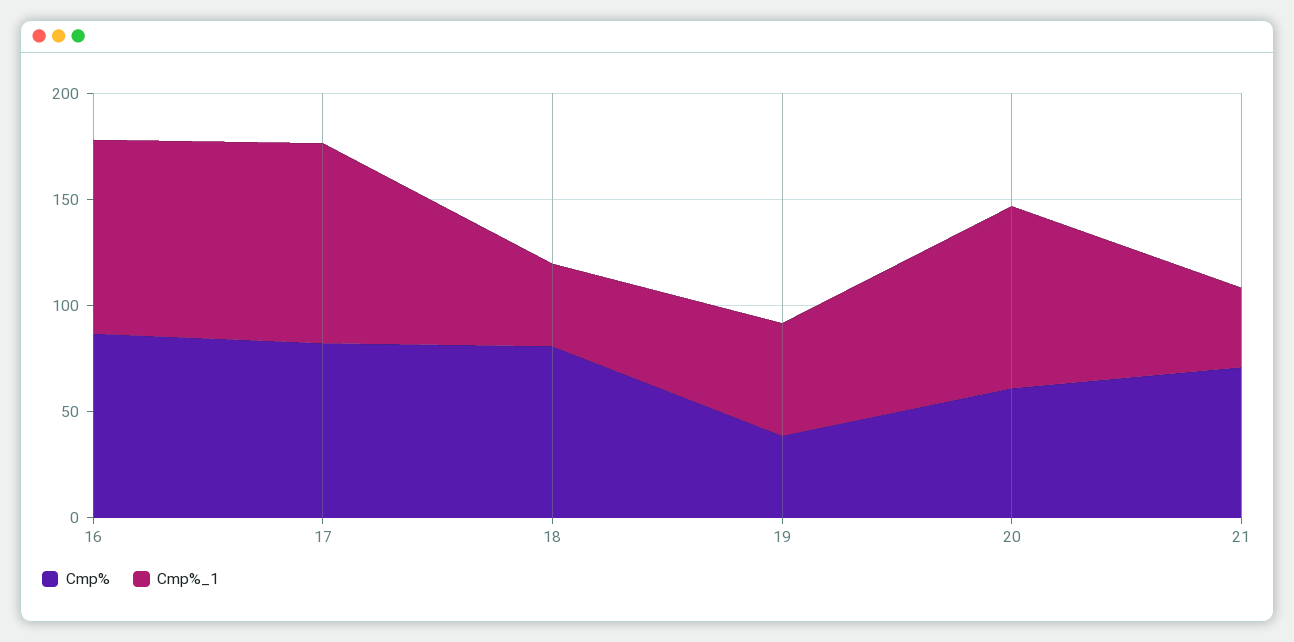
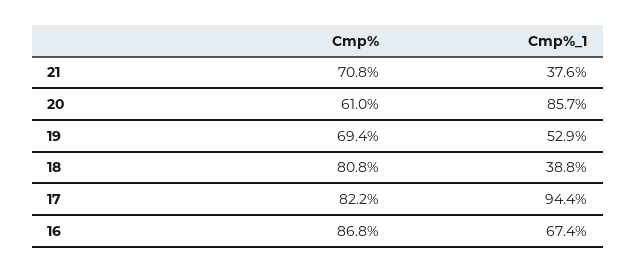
Cmp%_1, 16: 90 -> 67.4
Cmp%, 19: 40 -> 69.4

